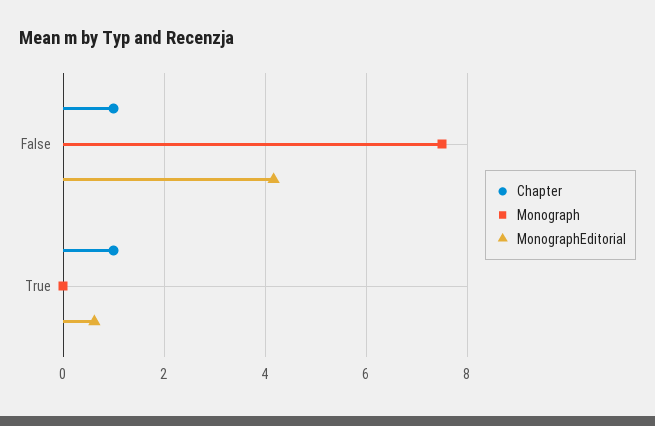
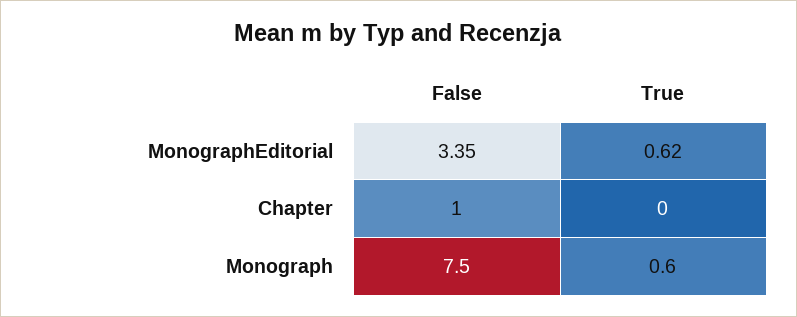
MonographEditorial, False: 4.2 -> 3.35
Chapter, True: 1 -> 0
Monograph, True: 0 -> 0.6

